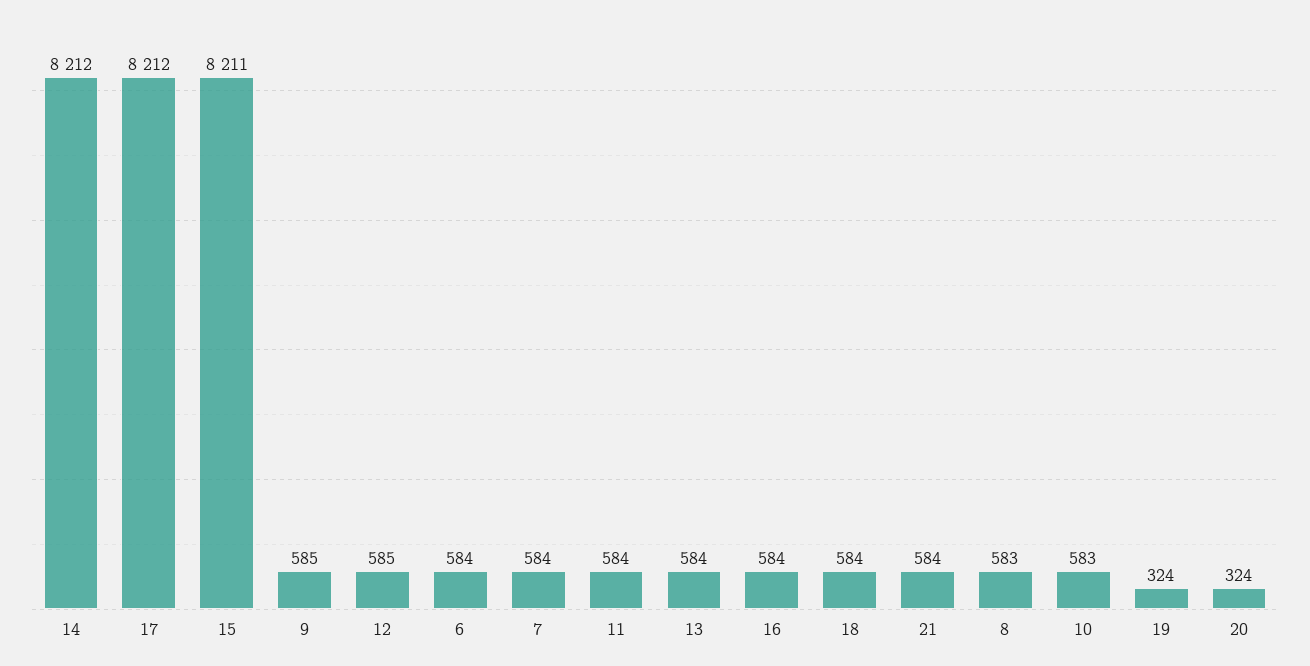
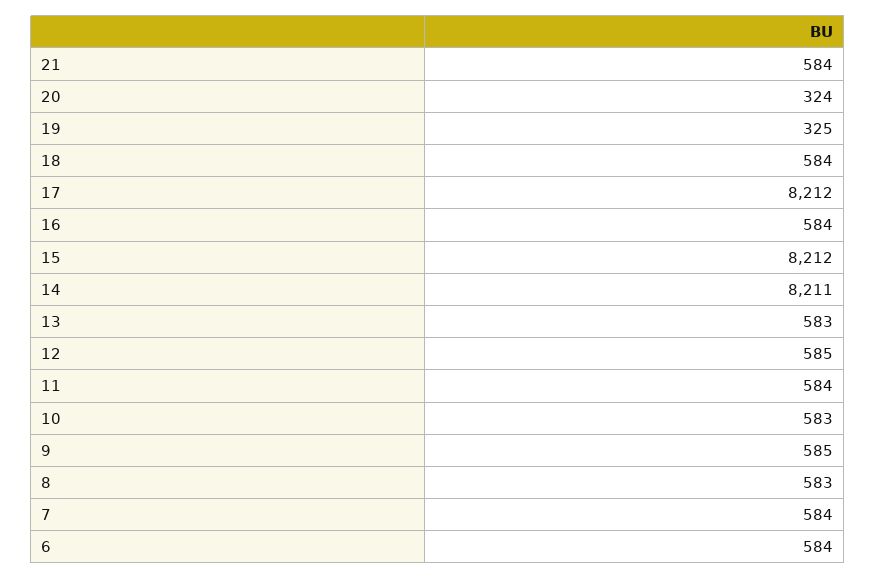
14: 8212 -> 8211
15: 8211 -> 8212
13: 584 -> 583
19: 324 -> 325

